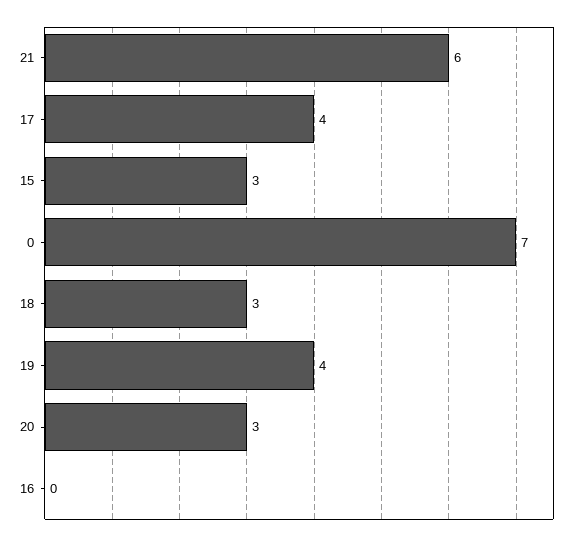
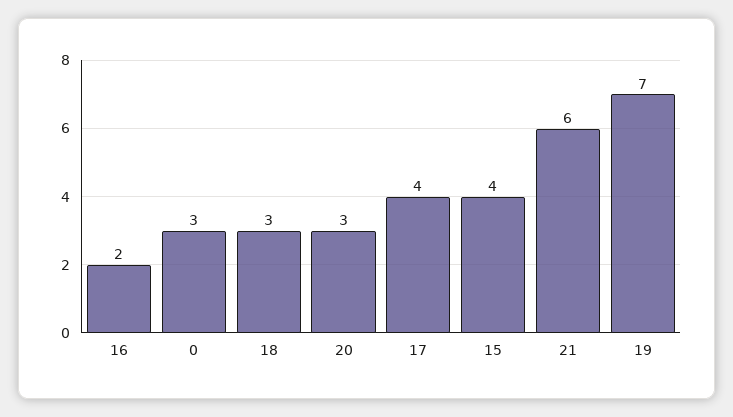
15: 3 -> 4
0: 7 -> 3
19: 4 -> 7
16: 0 -> 2

